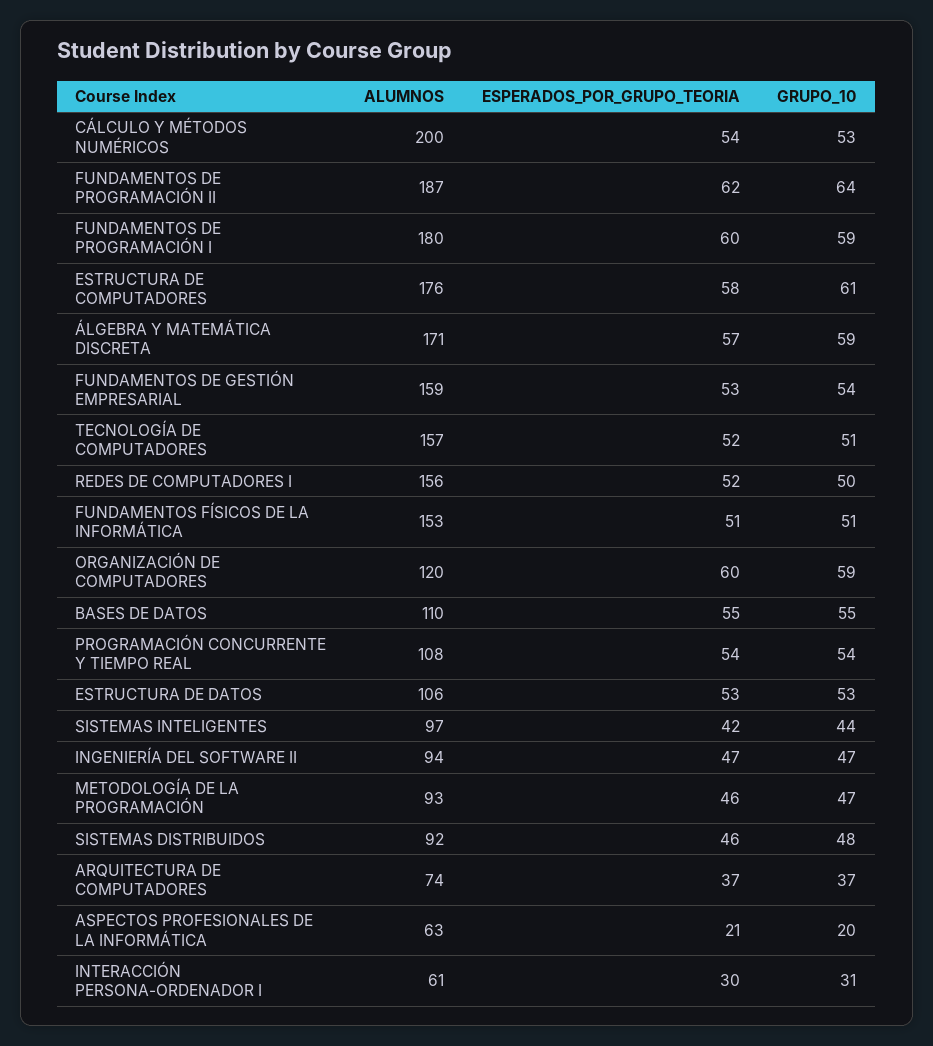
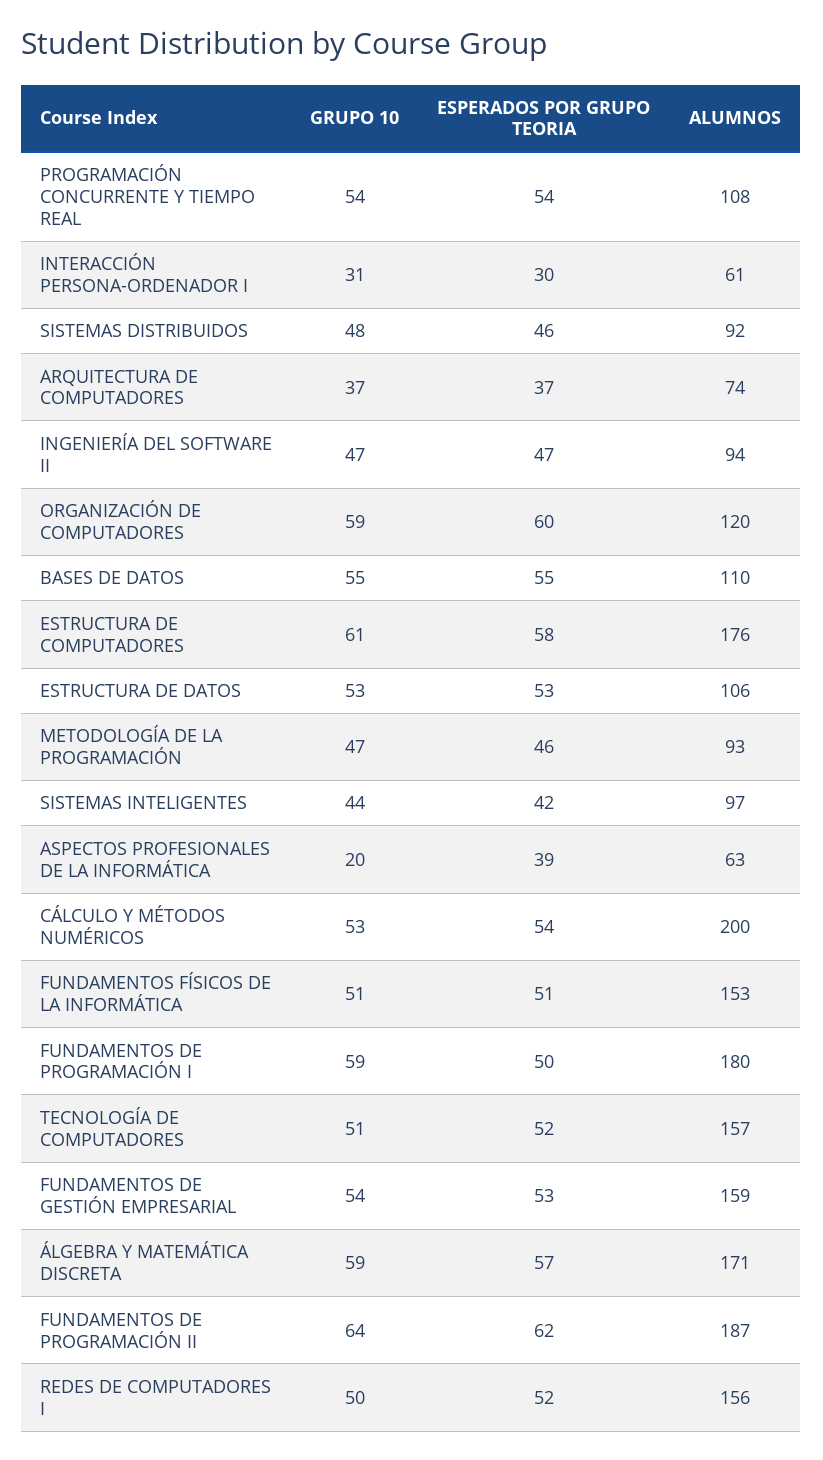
ESPERADOS_POR_GRUPO_TEORIA, FUNDAMENTOS DE PROGRAMACIÓN I: 60 -> 50
ESPERADOS_POR_GRUPO_TEORIA, ASPECTOS PROFESIONALES DE LA INFORMÁTICA: 21 -> 39

